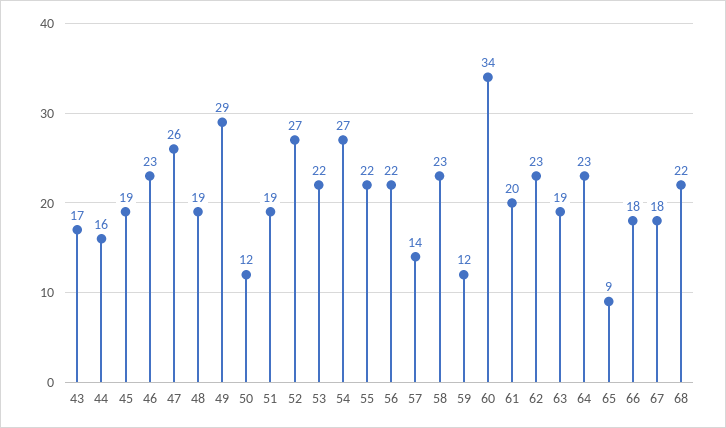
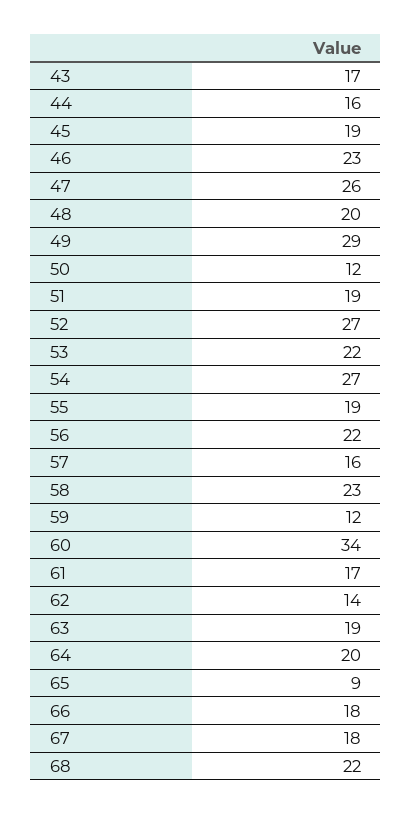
48: 19 -> 20
55: 22 -> 19
57: 14 -> 16
61: 20 -> 17
62: 23 -> 14
64: 23 -> 20

